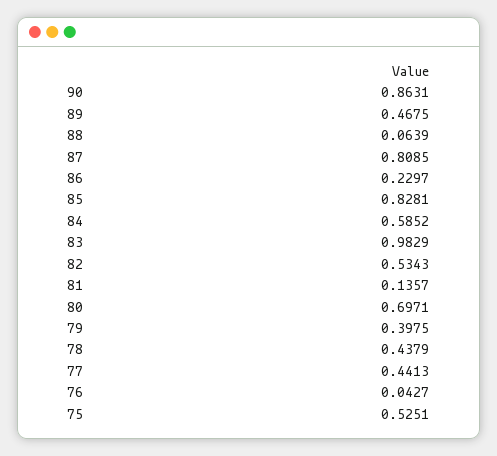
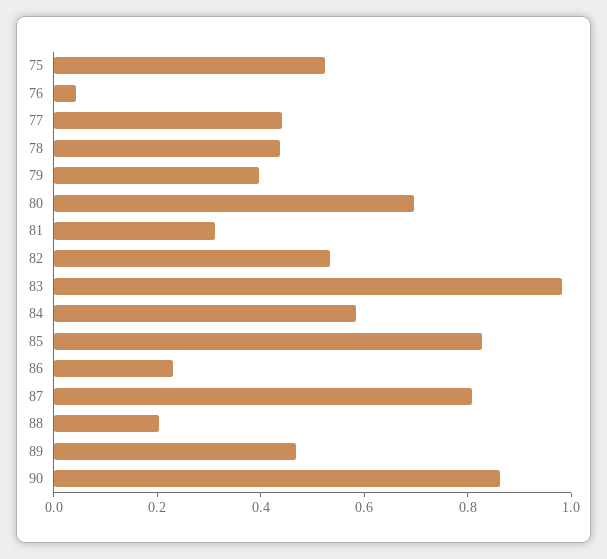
88: 0.0639 -> 0.2
81: 0.1357 -> 0.3

